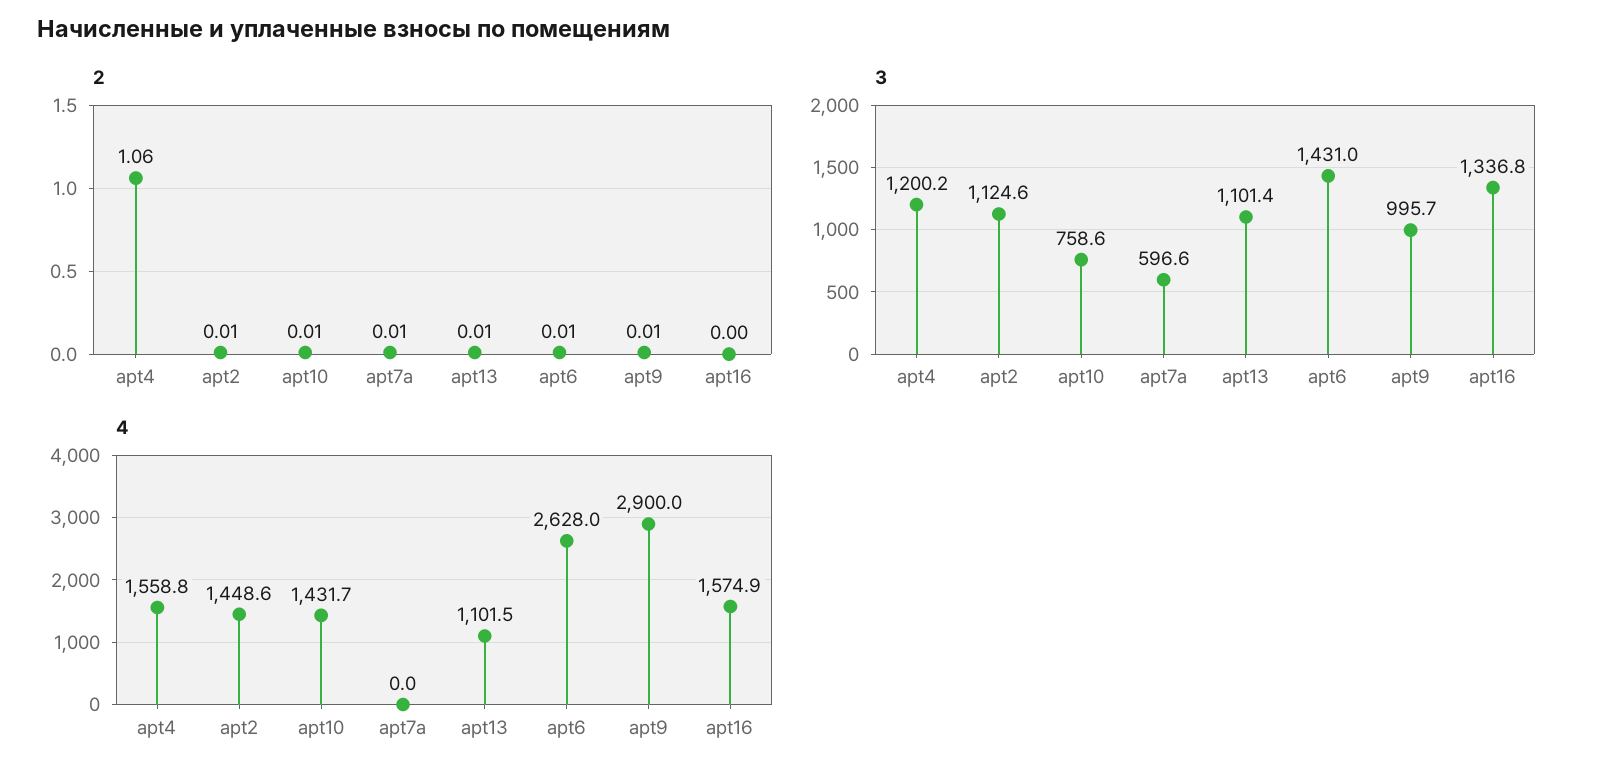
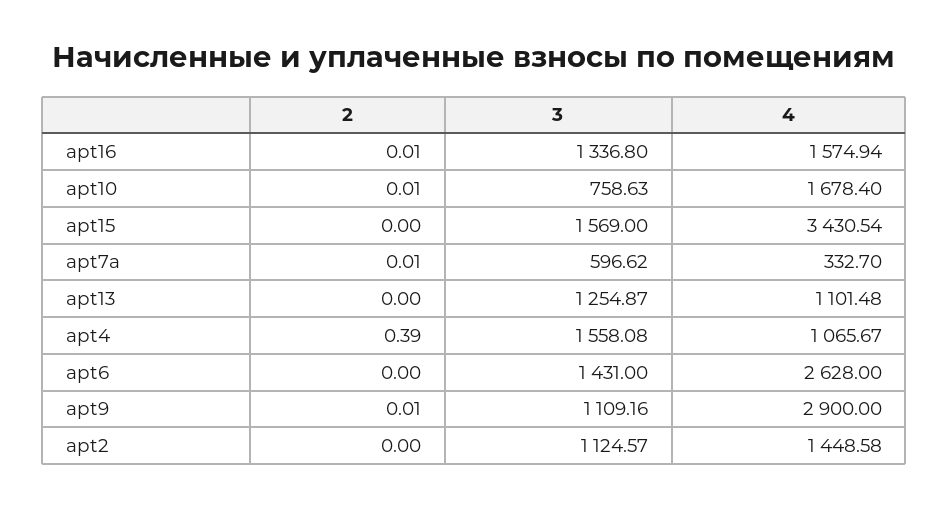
2, apt4: 1.06 -> 0.39
2, apt2: 0.01 -> 0
2, apt13: 0.01 -> 0
2, apt6: 0.01 -> 0
2, apt16: 0 -> 0.01
3, apt4: 1200.2 -> 1558.08
3, apt13: 1101.4 -> 1254.87
3, apt9: 995.7 -> 1109.16
4, apt4: 1558.8 -> 1065.67
4, apt10: 1431.7 -> 1678.4
4, apt7a: 0 -> 332.7
2, apt15: none -> 0
3, apt15: none -> 1569
4, apt15: none -> 3430.54

